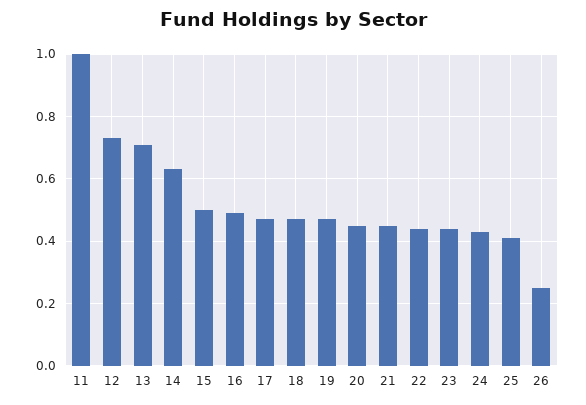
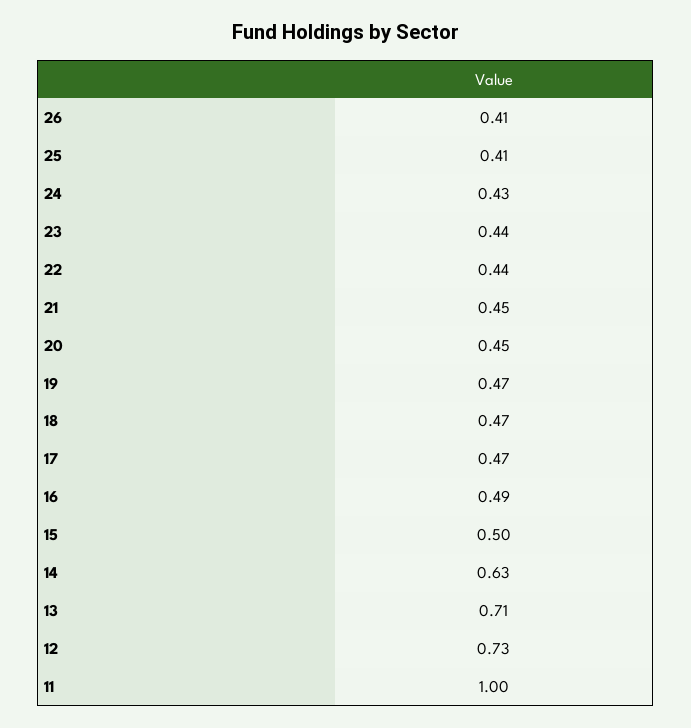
26: 0.25 -> 0.41

